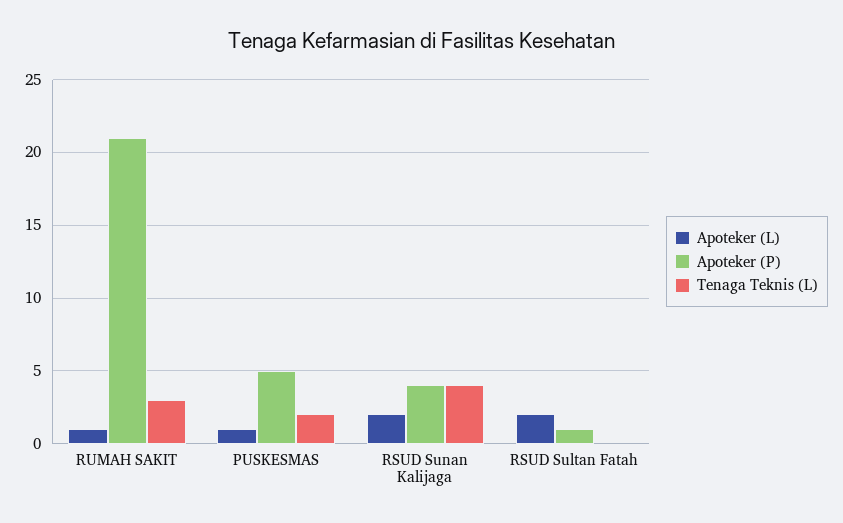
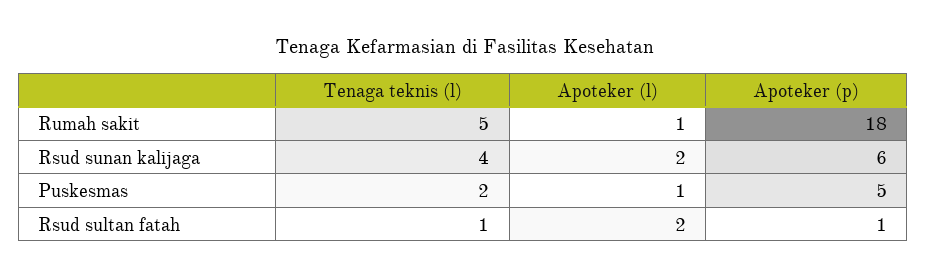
Apoteker (P), RUMAH SAKIT: 21 -> 18
Tenaga Teknis (L), RUMAH SAKIT: 3 -> 5
Apoteker (P), RSUD Sunan Kalijaga: 4 -> 6
Tenaga Teknis (L), RSUD Sultan Fatah: 0 -> 1

